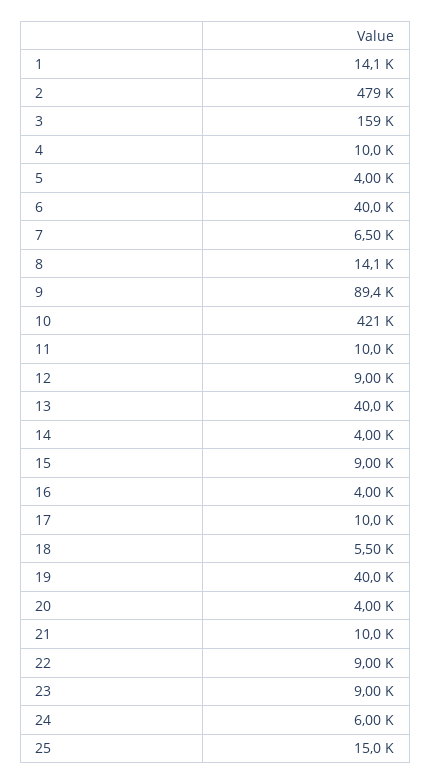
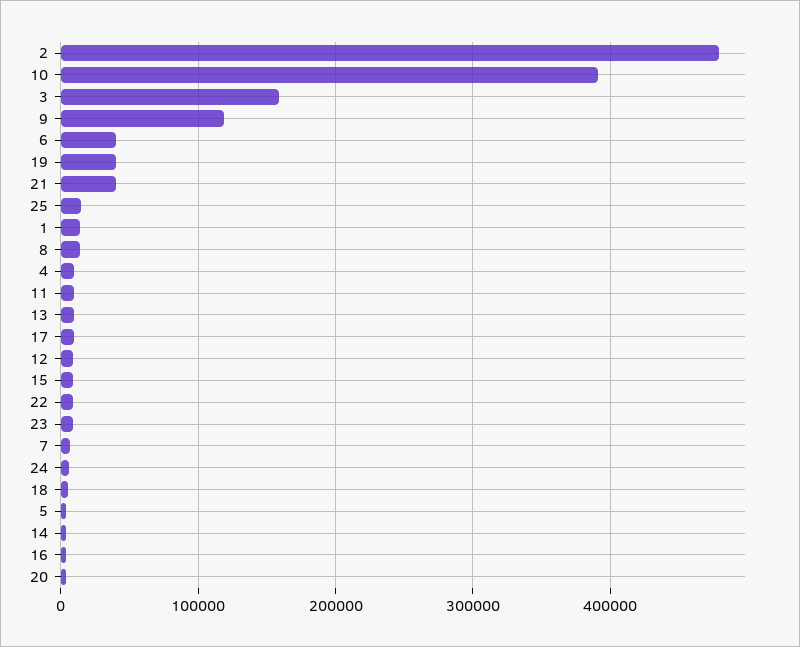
9: 89400 -> 120000
10: 421000 -> 390000
13: 40000 -> 10000
21: 10000 -> 40000

